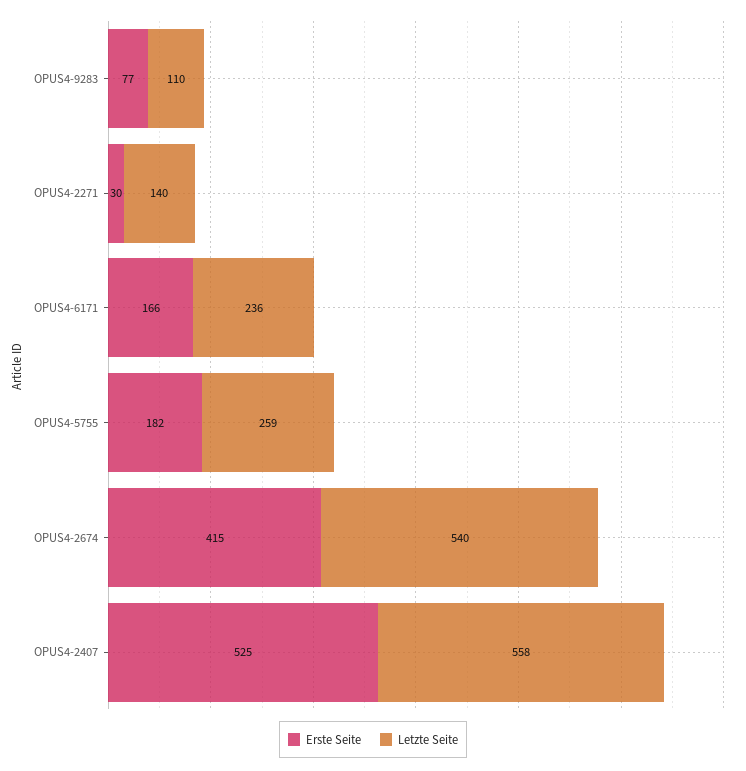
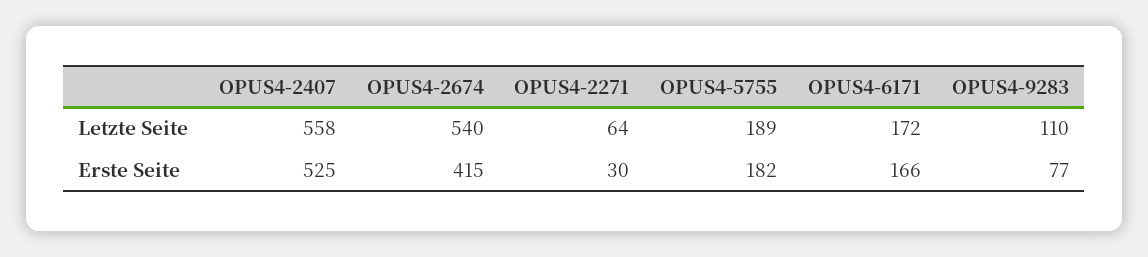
Letzte Seite, OPUS4-2271: 140 -> 64
Letzte Seite, OPUS4-6171: 236 -> 172
Letzte Seite, OPUS4-5755: 259 -> 189

